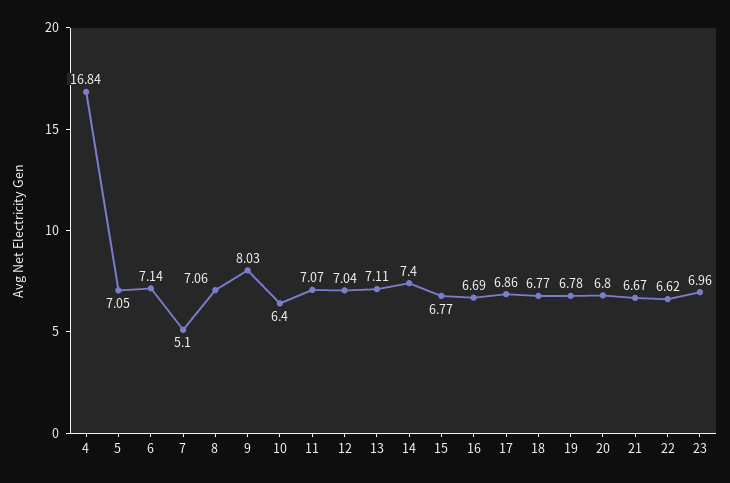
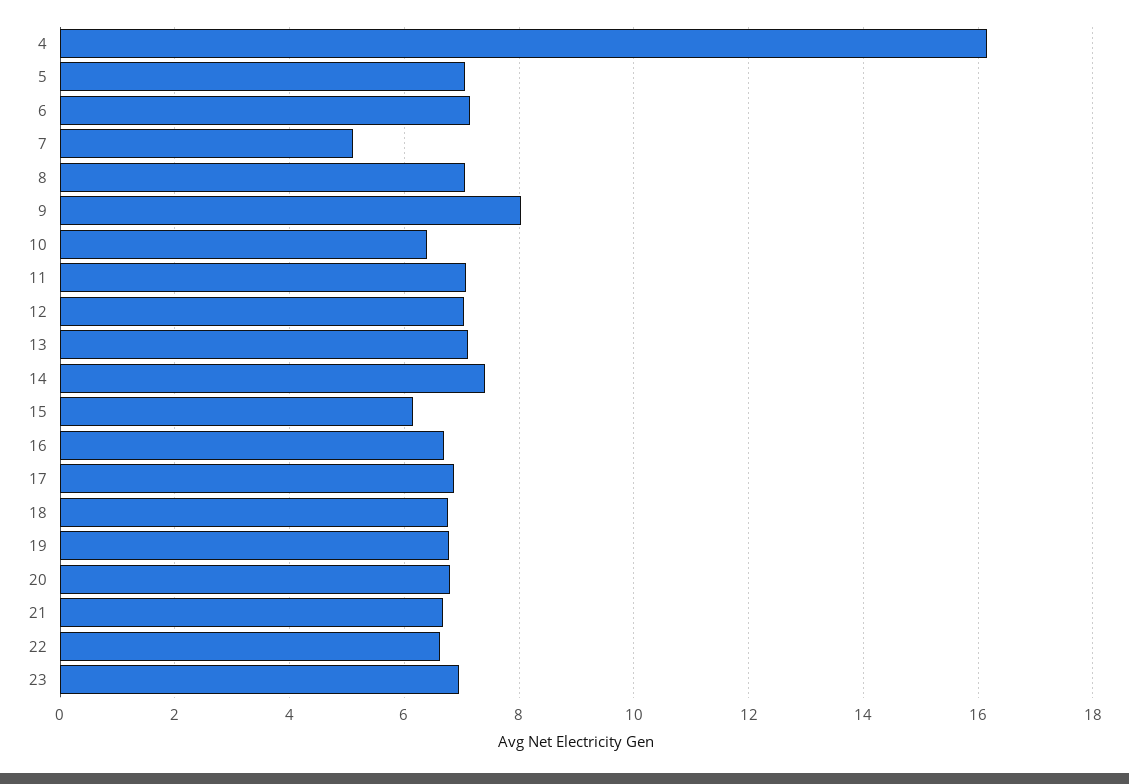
4: 16.84 -> 16.2
15: 6.77 -> 6.2

